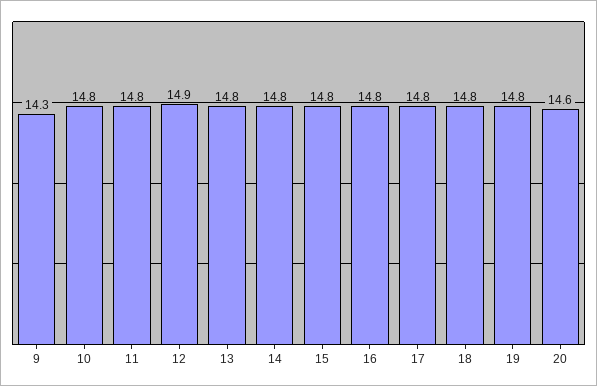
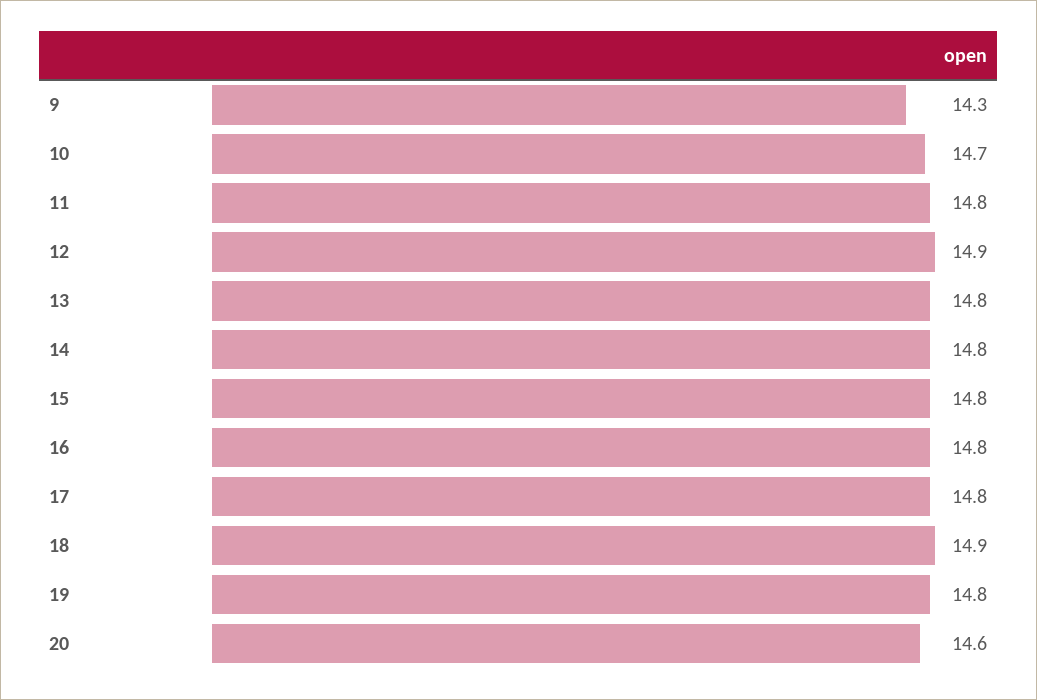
10: 14.8 -> 14.7
18: 14.8 -> 14.9

